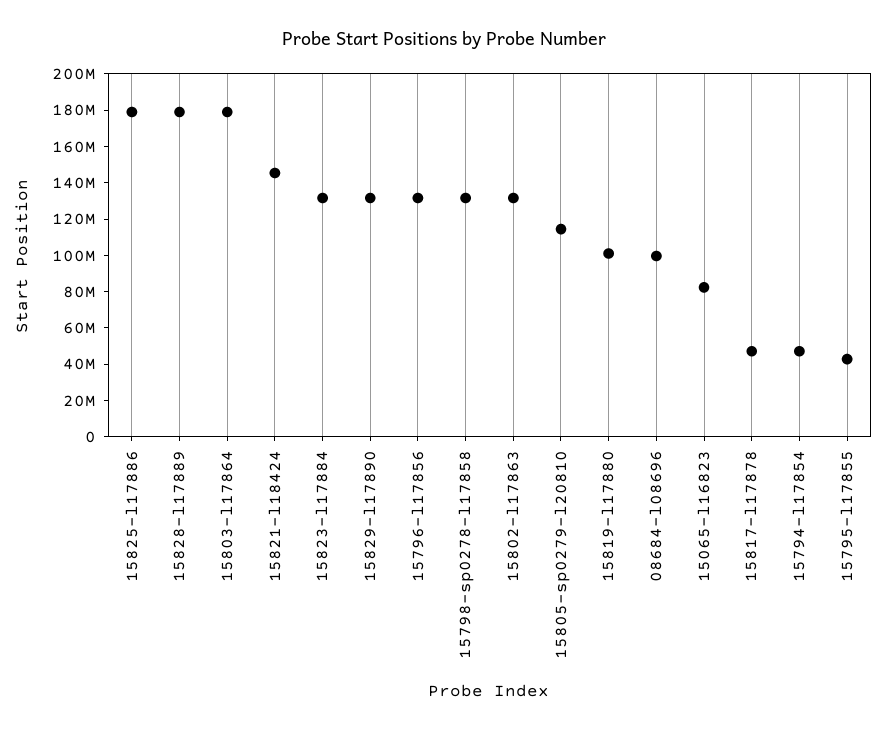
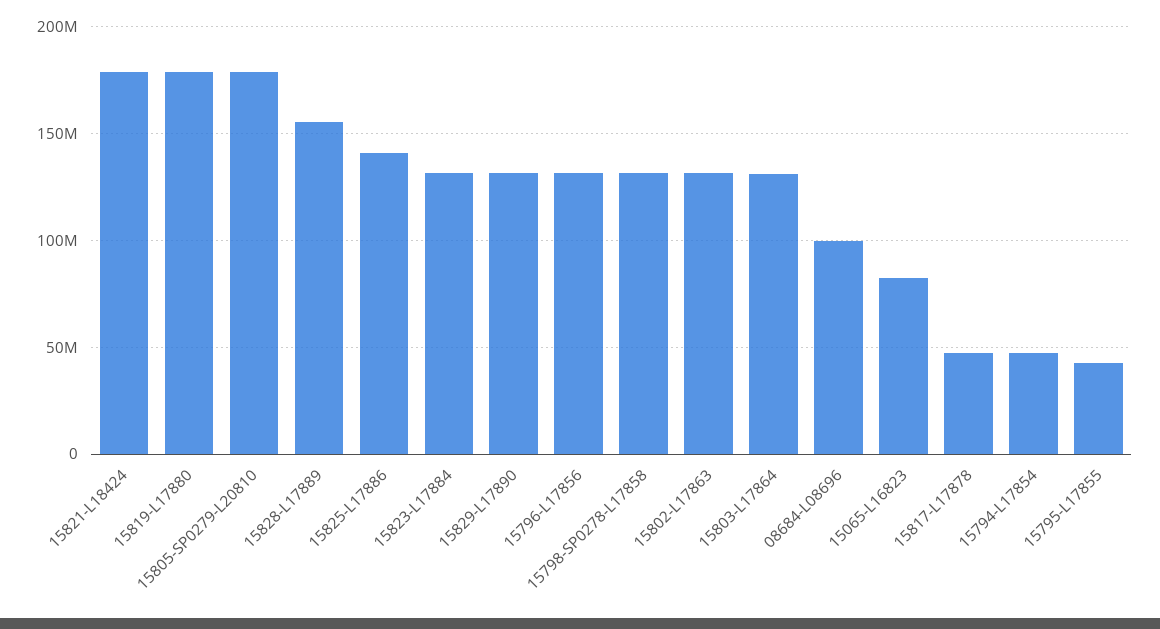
15825-l17886: 180000000 -> 140000000
15828-l17889: 180000000 -> 155000000
15803-l17864: 180000000 -> 130000000
15821-l18424: 145000000 -> 180000000
15805-sp0279-l20810: 115000000 -> 180000000
15819-l17880: 100000000 -> 180000000

